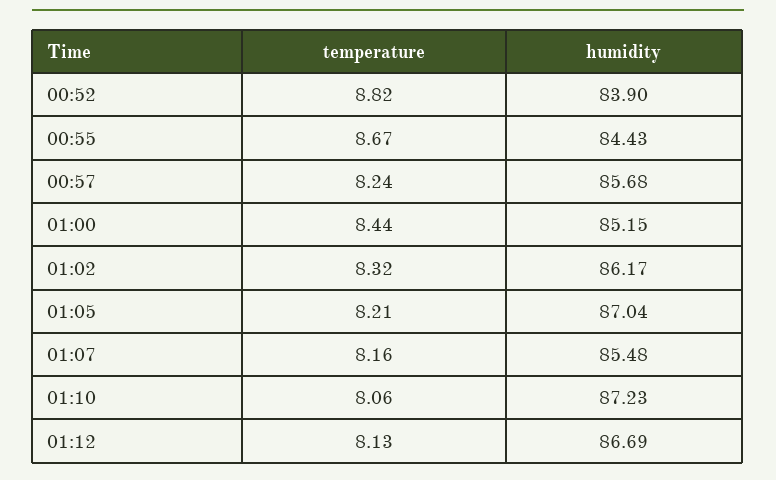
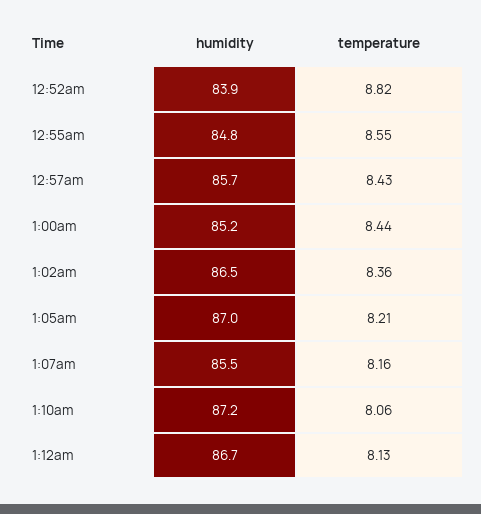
temperature, 00:55: 8.67 -> 8.55
humidity, 00:55: 84.43 -> 84.8
temperature, 00:57: 8.24 -> 8.43
temperature, 01:02: 8.32 -> 8.36
humidity, 01:02: 86.17 -> 86.5

